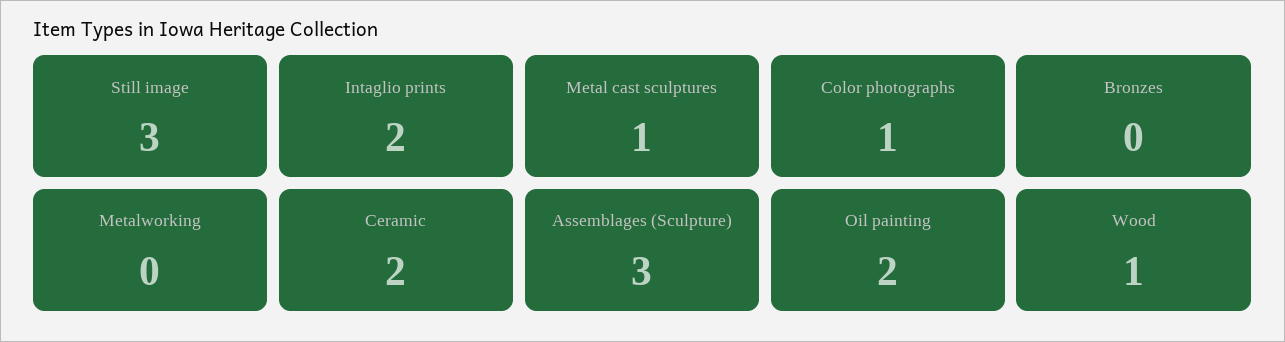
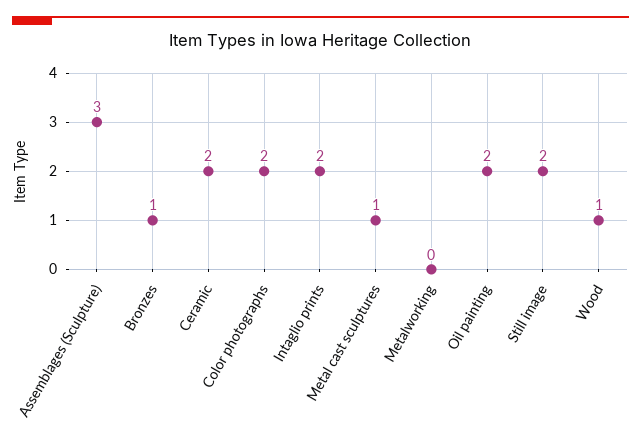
Still image: 3 -> 2
Color photographs: 1 -> 2
Bronzes: 0 -> 1

